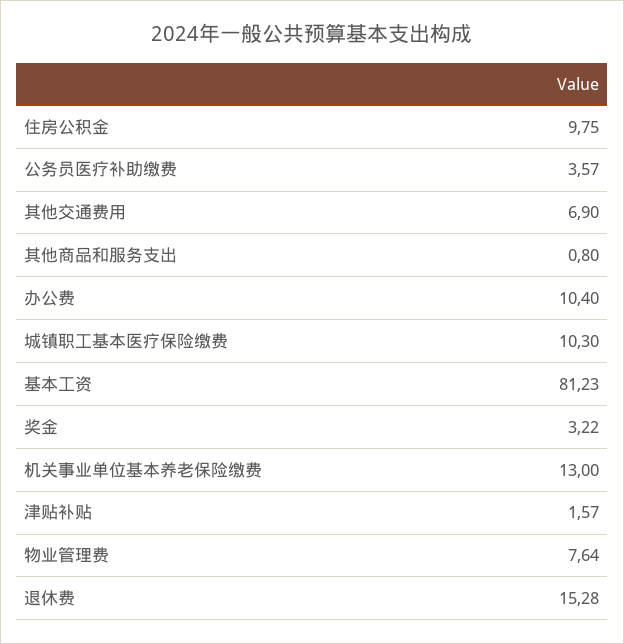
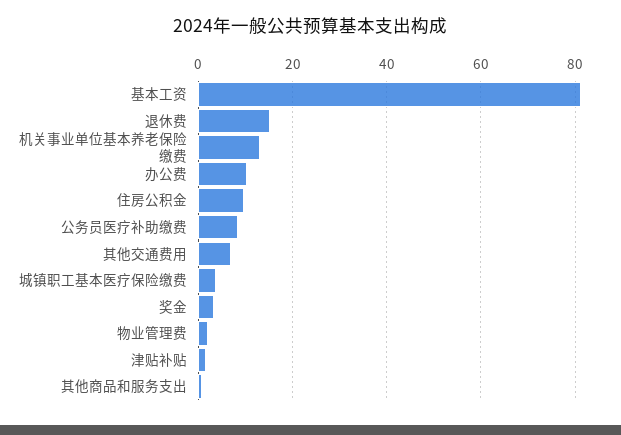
公务员医疗补助缴费: 3.57 -> 8
城镇职工基本医疗保险缴费: 10.3 -> 4
物业管理费: 7.64 -> 2

